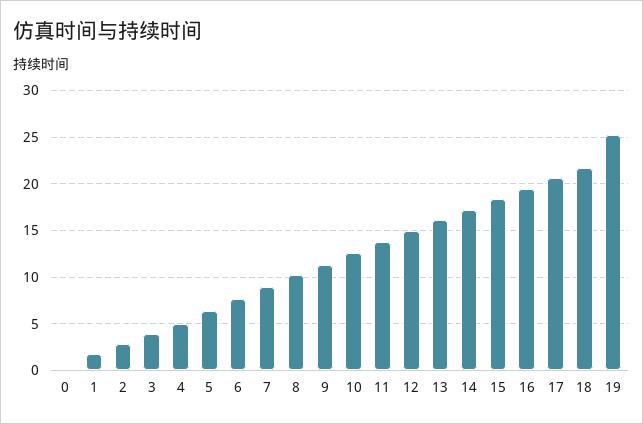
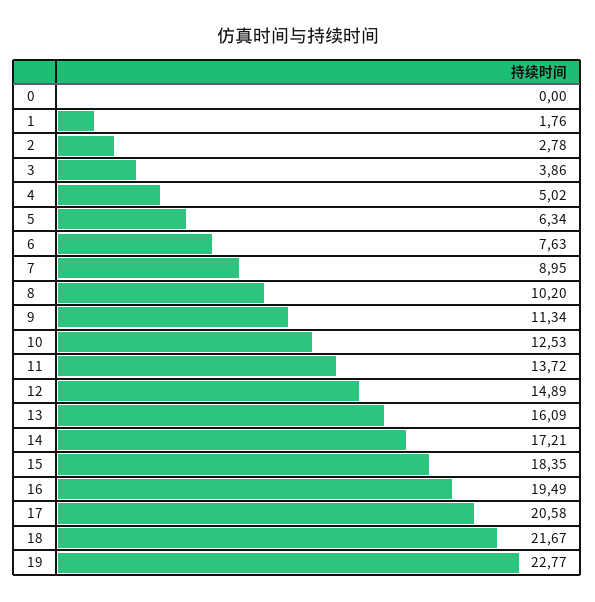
19: 25 -> 22.77

